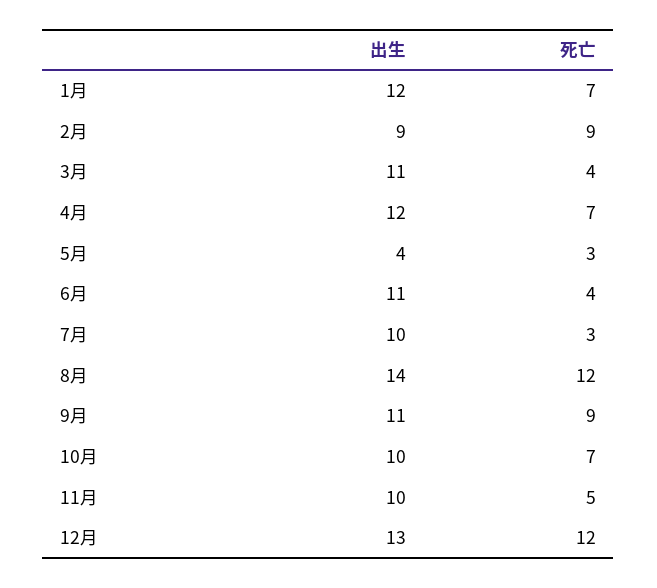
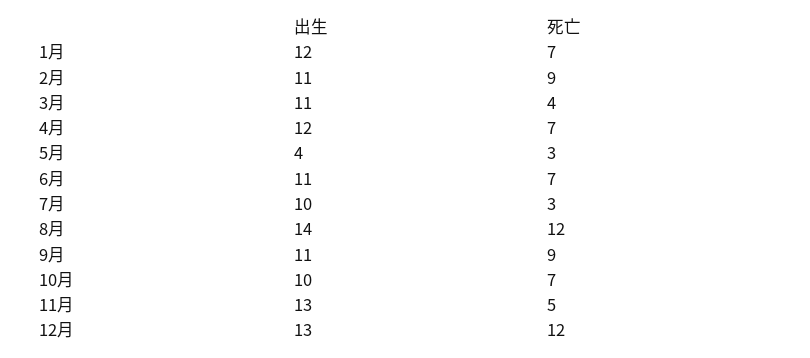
出生, 2月: 9 -> 11
死亡, 6月: 4 -> 7
出生, 11月: 10 -> 13

